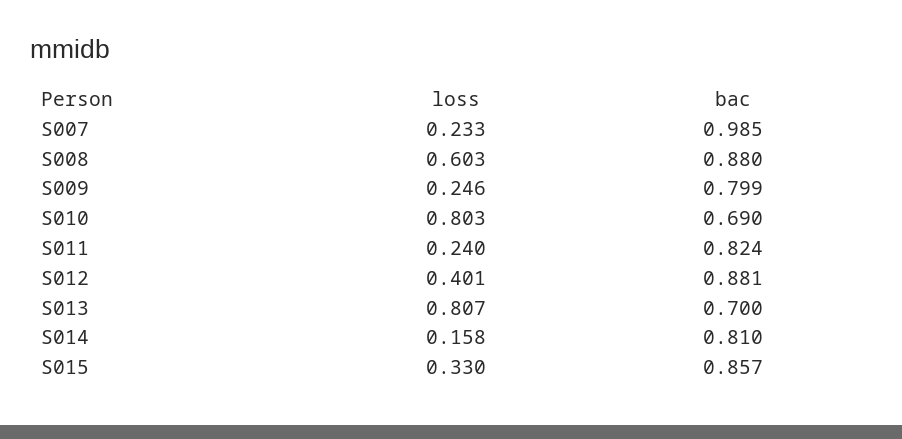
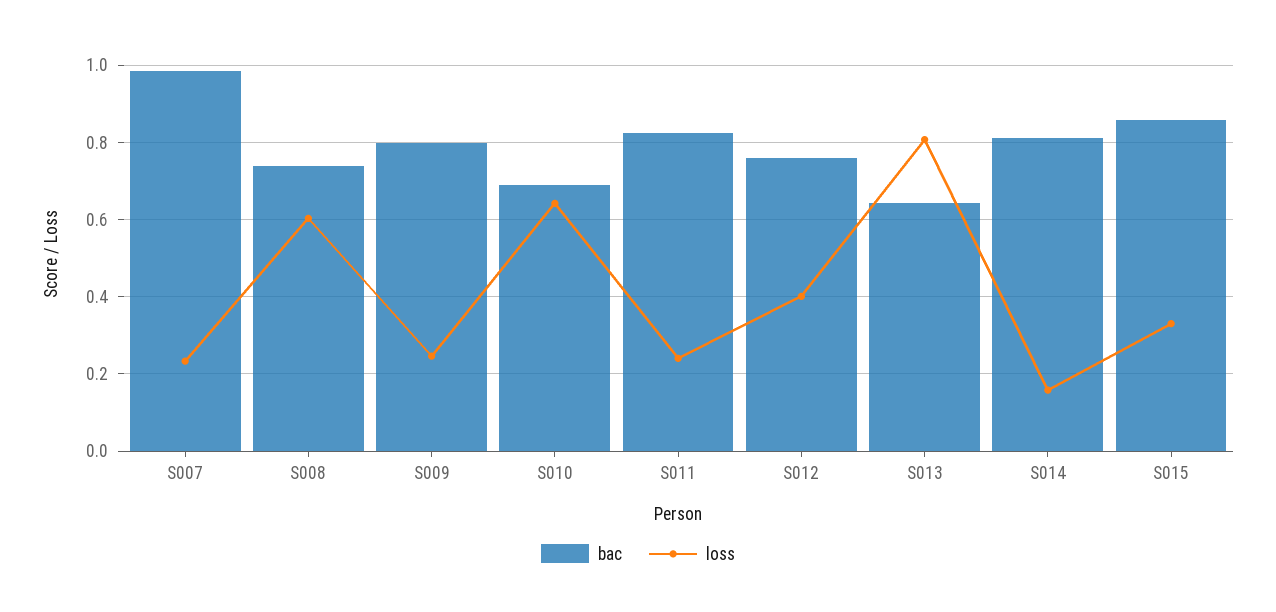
bac, S008: 0.88 -> 0.74
loss, S010: 0.803 -> 0.64
bac, S012: 0.881 -> 0.76
bac, S013: 0.7 -> 0.64

